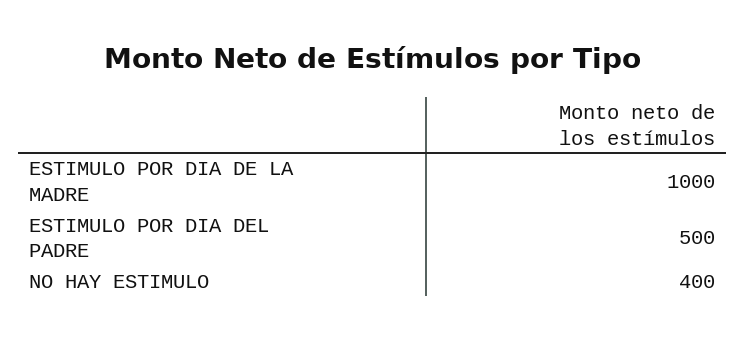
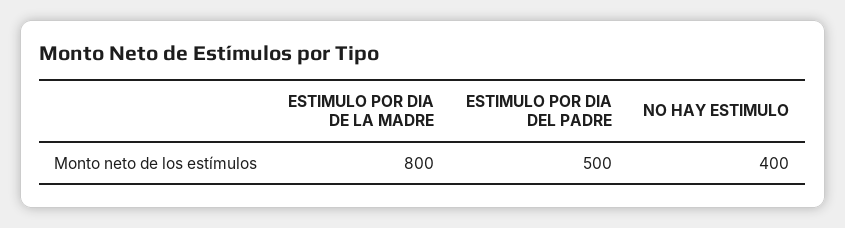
ESTIMULO POR DIA DE LA MADRE: 1000 -> 800

